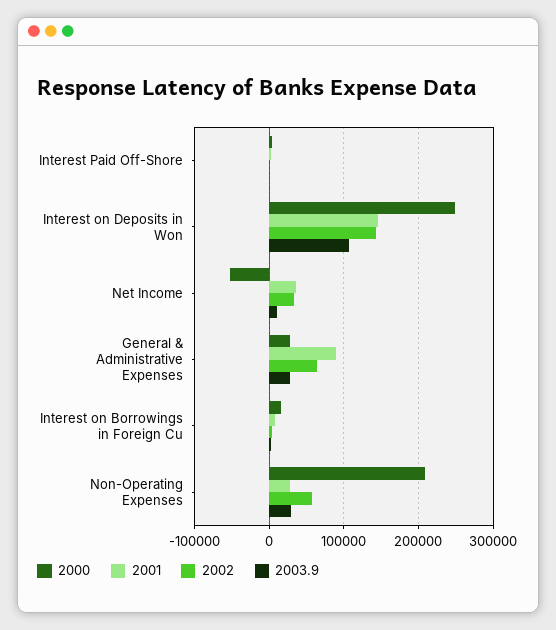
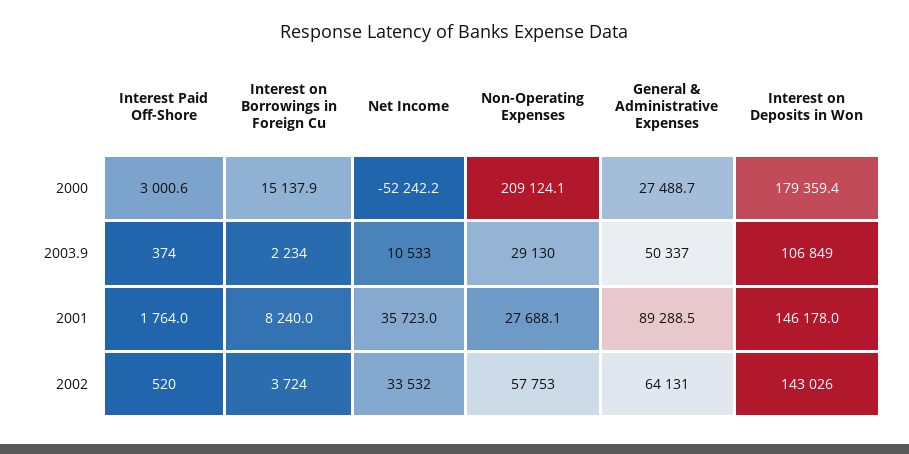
2000, Interest on Deposits in Won: 250000 -> 179359.4
2003.9, General & Administrative Expenses: 30000 -> 50337

